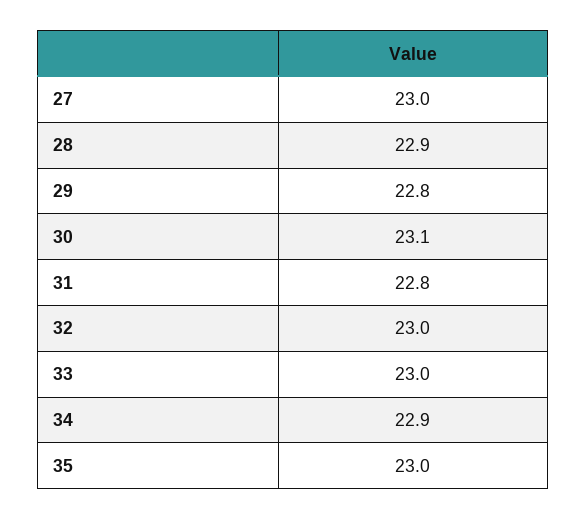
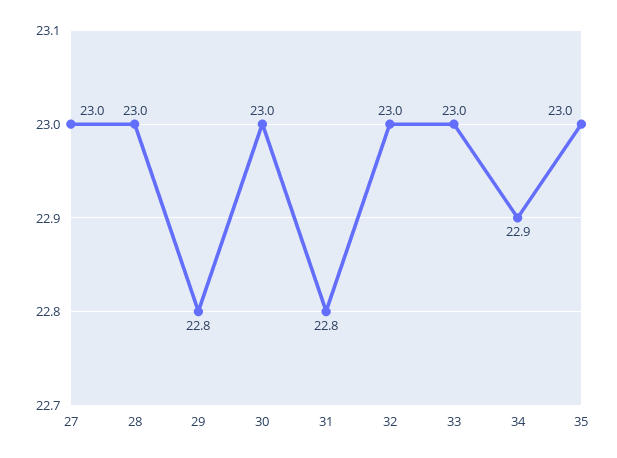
28: 22.9 -> 23
30: 23.1 -> 23

